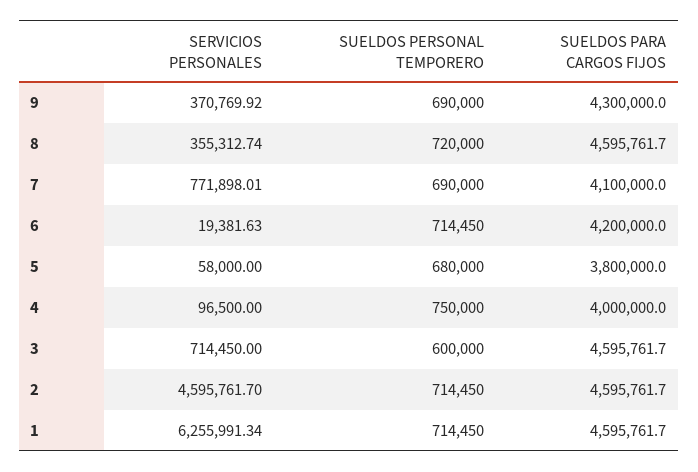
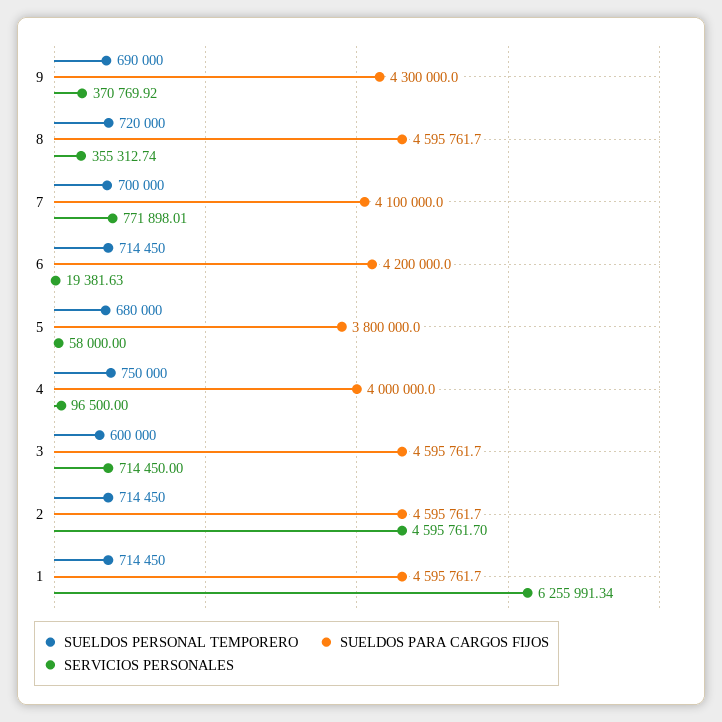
SUELDOS PERSONAL TEMPORERO, 7: 690000 -> 700000

